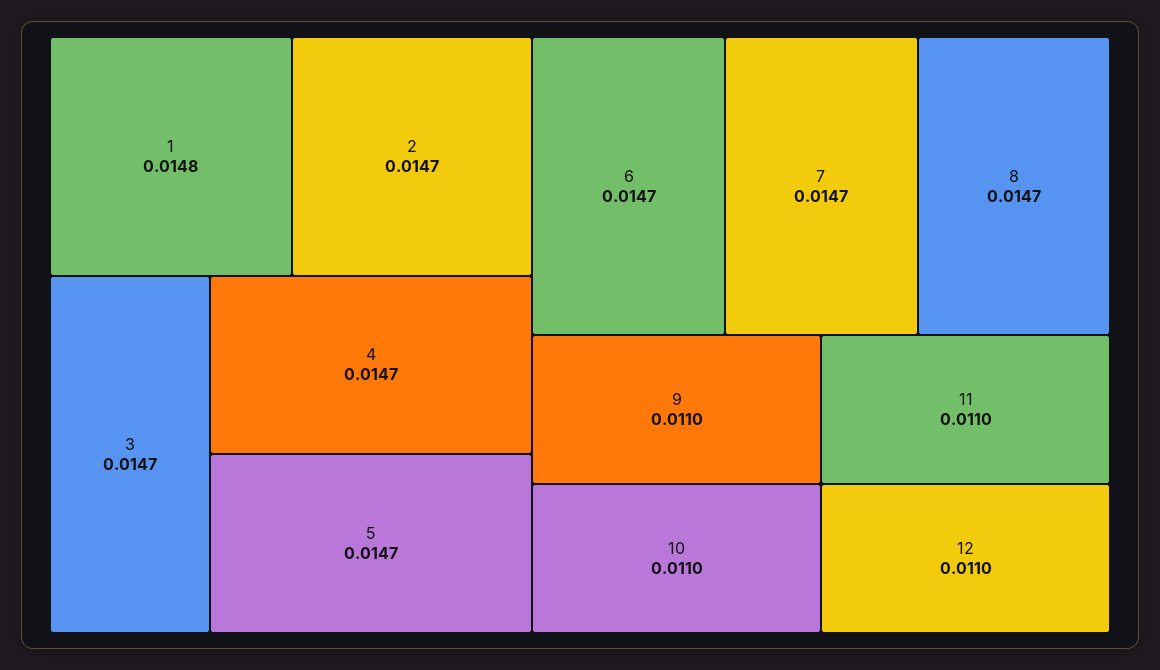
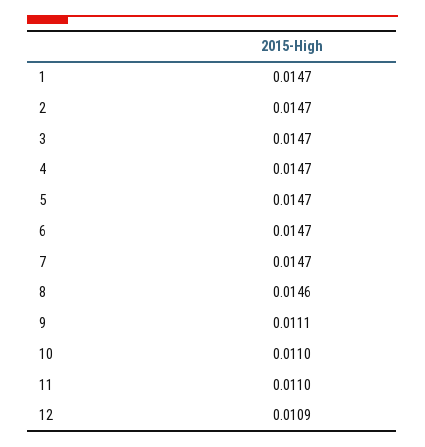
1: 0.0148 -> 0.0147
8: 0.0147 -> 0.0146
9: 0.011 -> 0.0111
12: 0.011 -> 0.0109

